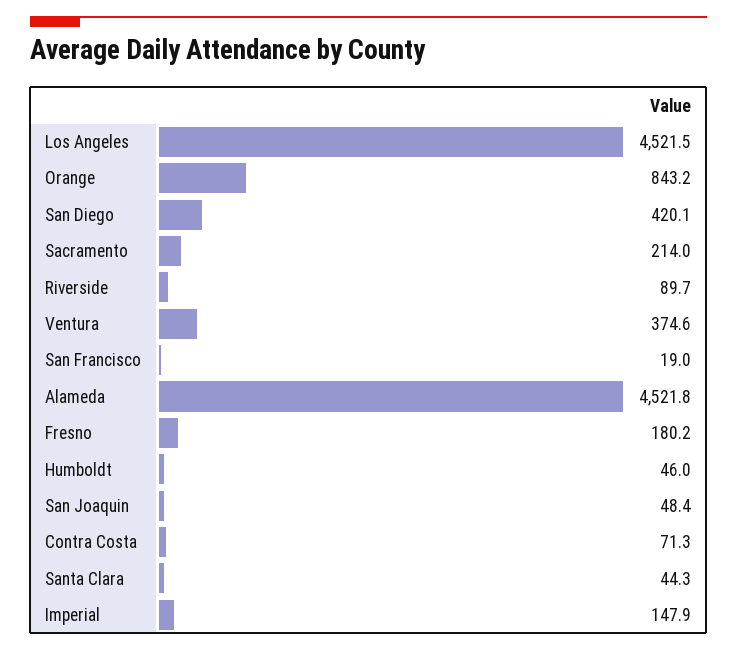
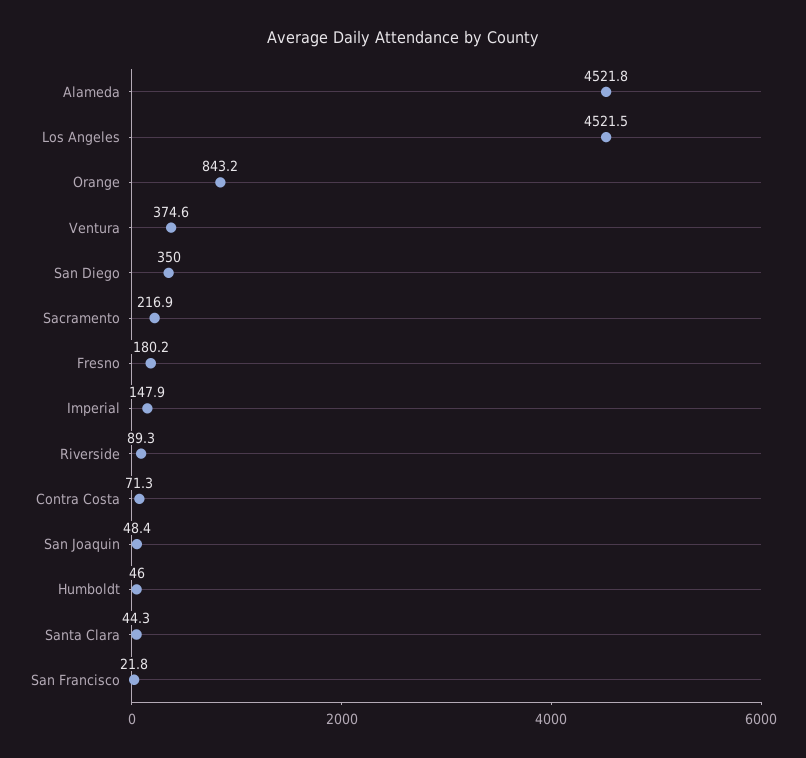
San Diego: 420.1 -> 350
Sacramento: 214 -> 216.9
Riverside: 89.7 -> 89.3
San Francisco: 19 -> 21.8

